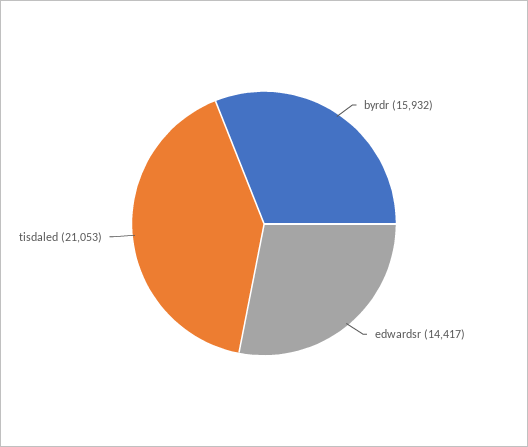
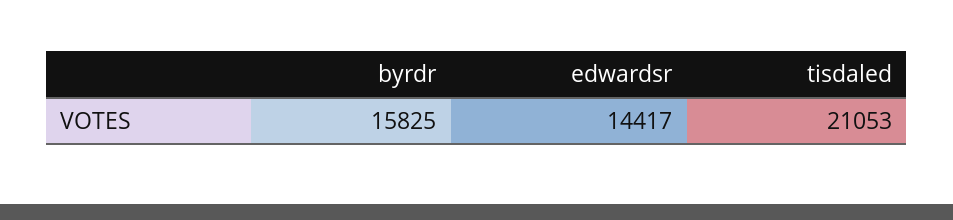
byrdr: 15932 -> 15825

